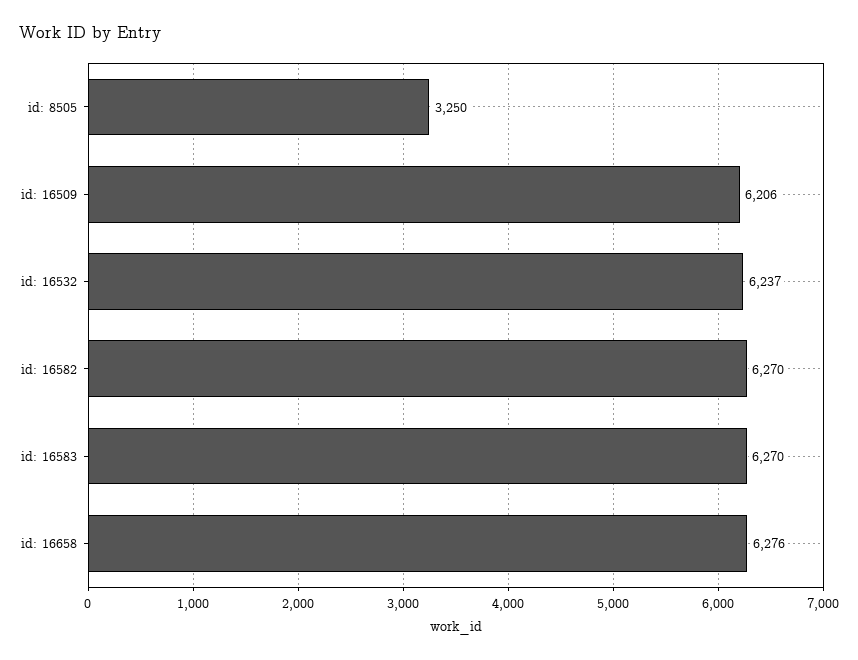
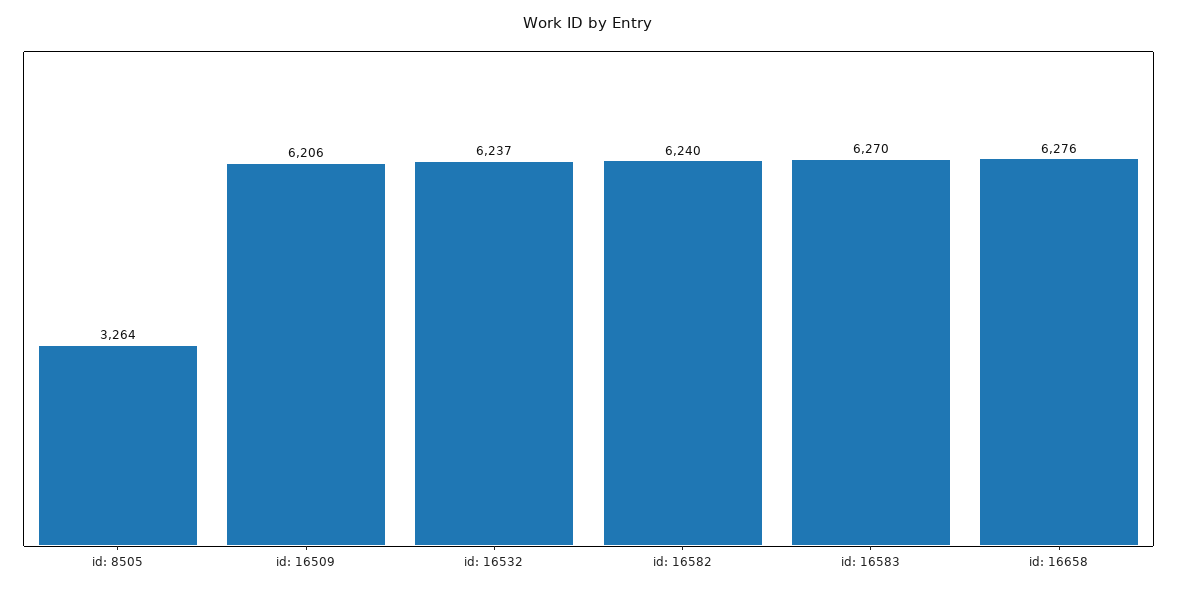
id: 8505: 3250 -> 3264
id: 16582: 6270 -> 6240

